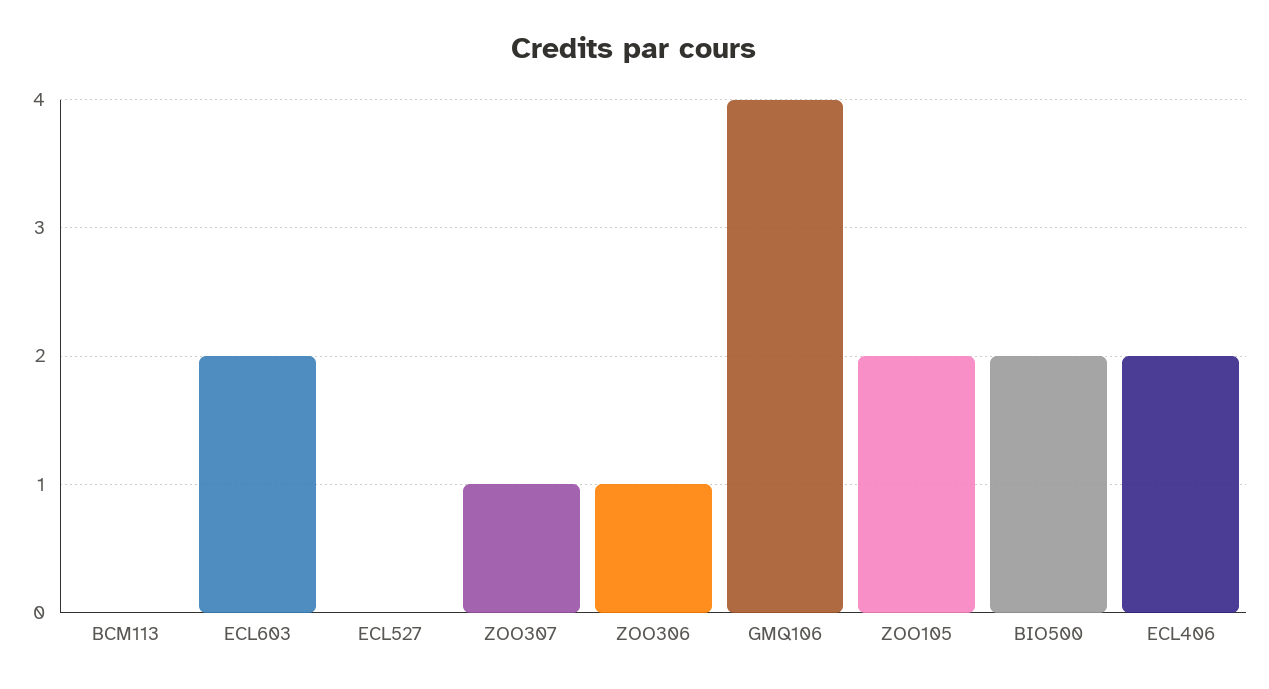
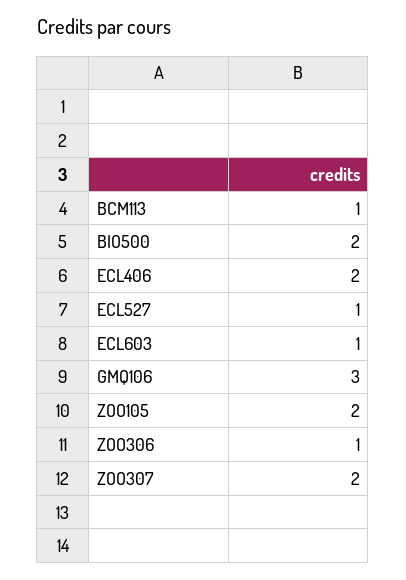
BCM113: 0 -> 1
ECL603: 2 -> 1
ECL527: 0 -> 1
ZOO307: 1 -> 2
GMQ106: 4 -> 3

